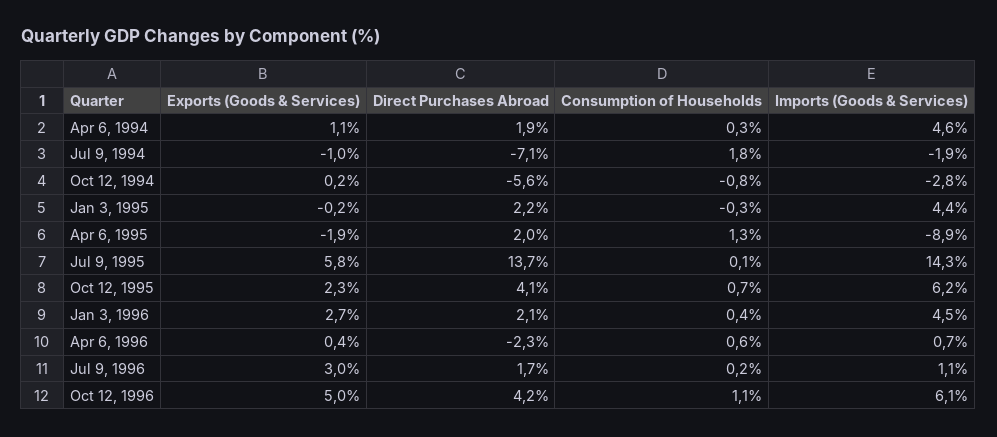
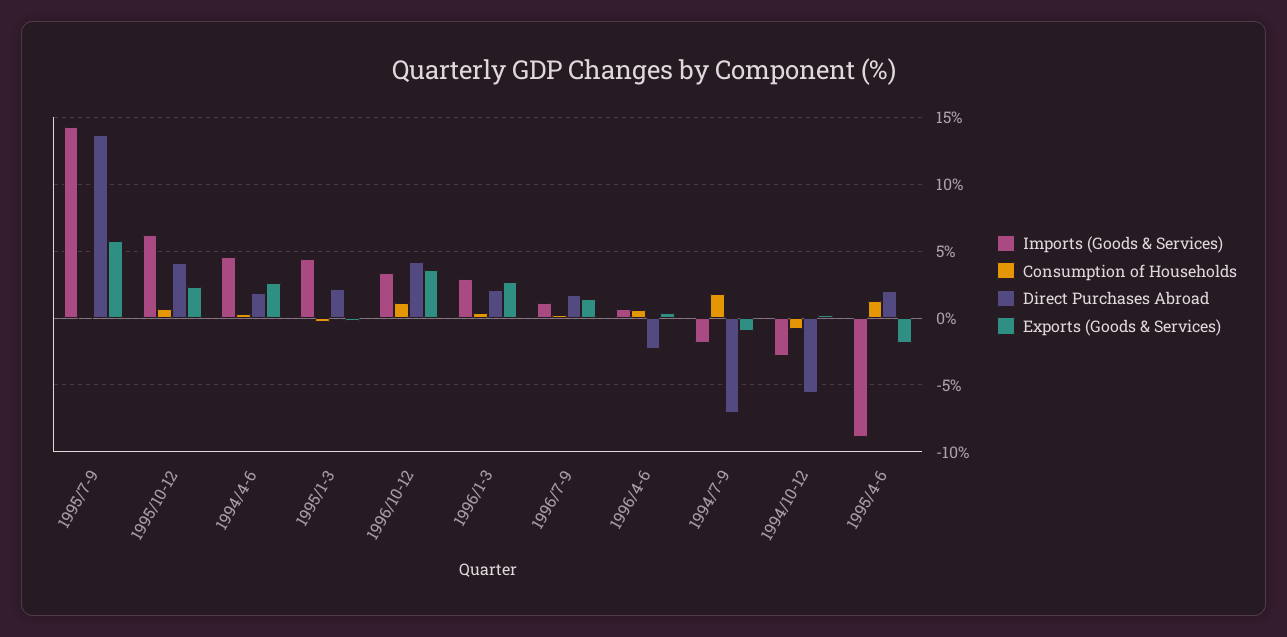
Exports (Goods & Services), Apr 6, 1994: 1.1 -> 2.5
Imports (Goods & Services), Jan 3, 1996: 4.5 -> 3
Exports (Goods & Services), Jul 9, 1996: 3 -> 1.5
Exports (Goods & Services), Oct 12, 1996: 5 -> 3.5
Imports (Goods & Services), Oct 12, 1996: 6.1 -> 3.5

